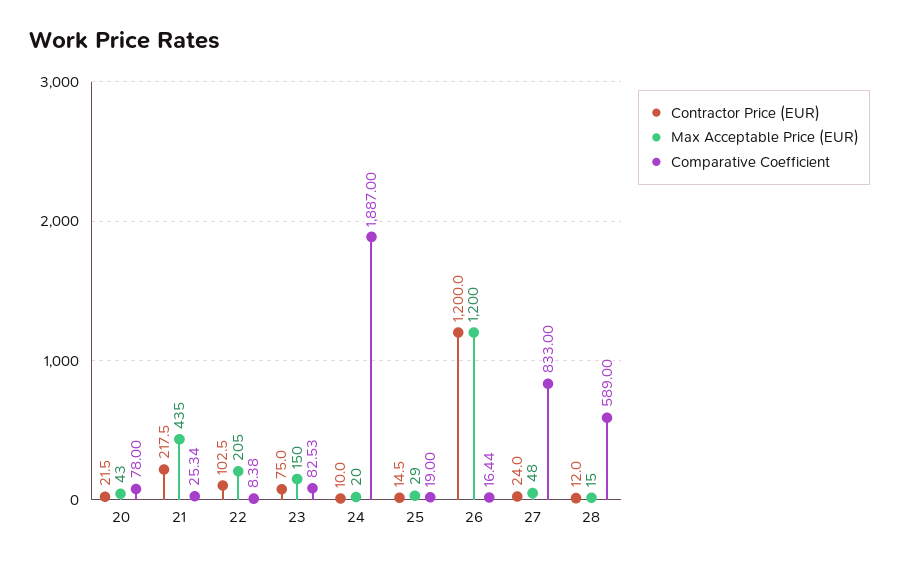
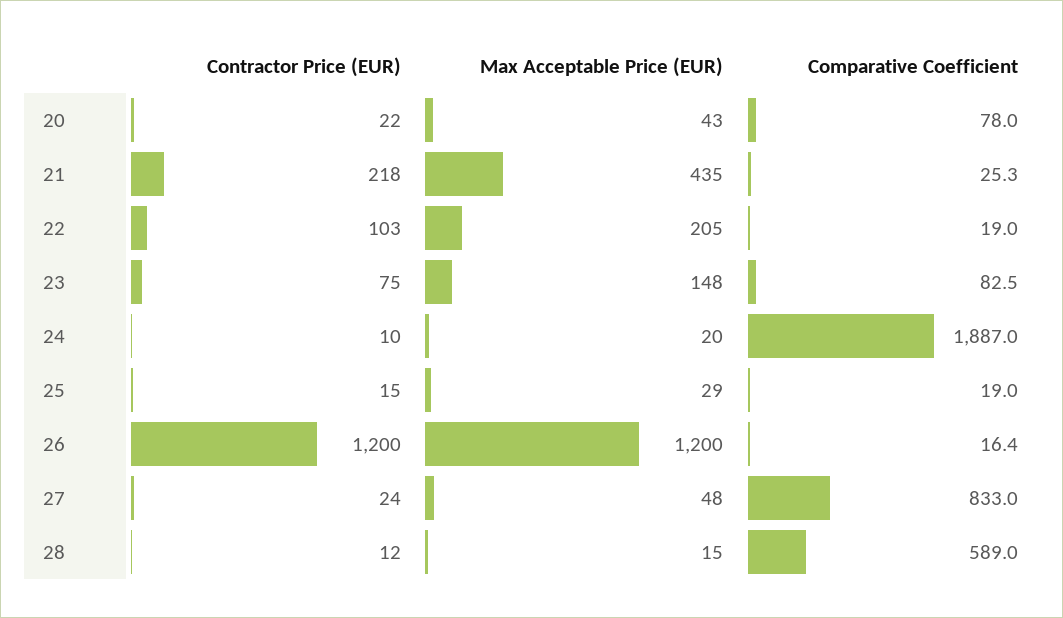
Comparative Coefficient, 22: 8.38 -> 19
Max Acceptable Price (EUR), 23: 150 -> 148

